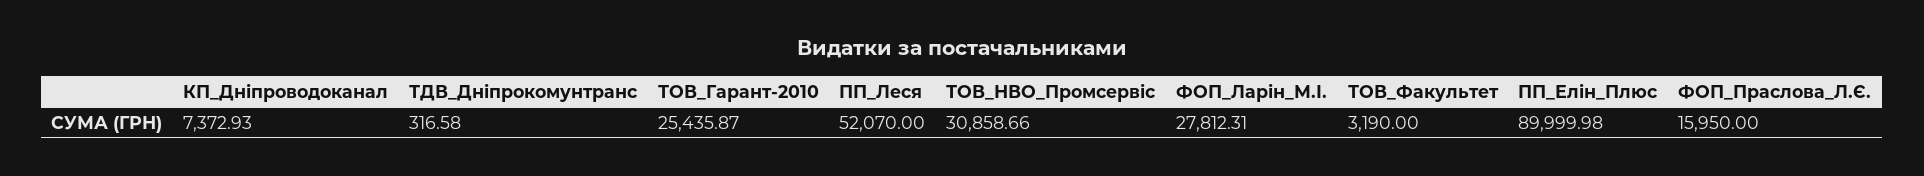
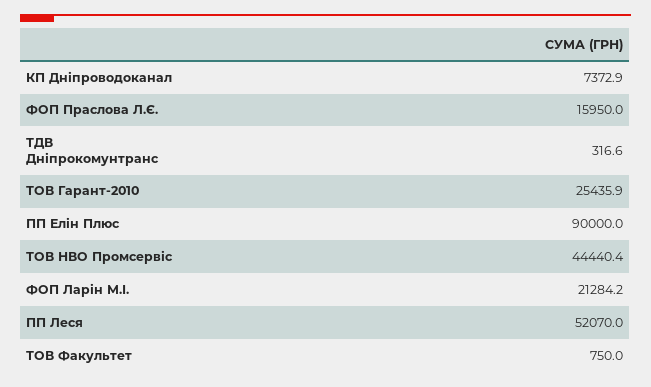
ТОВ_НВО_Промсервіс: 30858.66 -> 44440.4
ФОП_Ларін_М.І.: 27812.31 -> 21284.2
ТОВ_Факультет: 3190 -> 750

